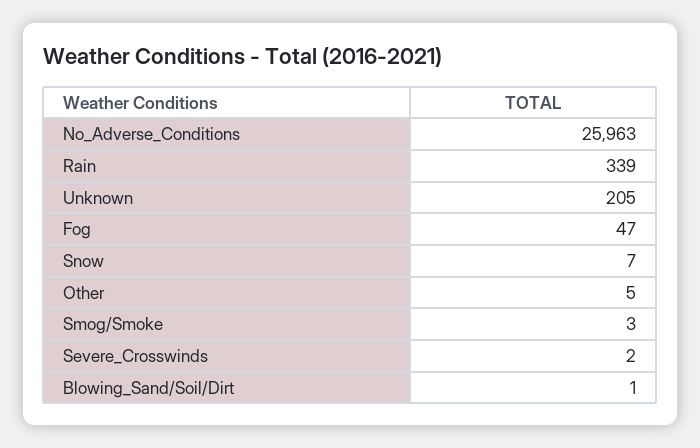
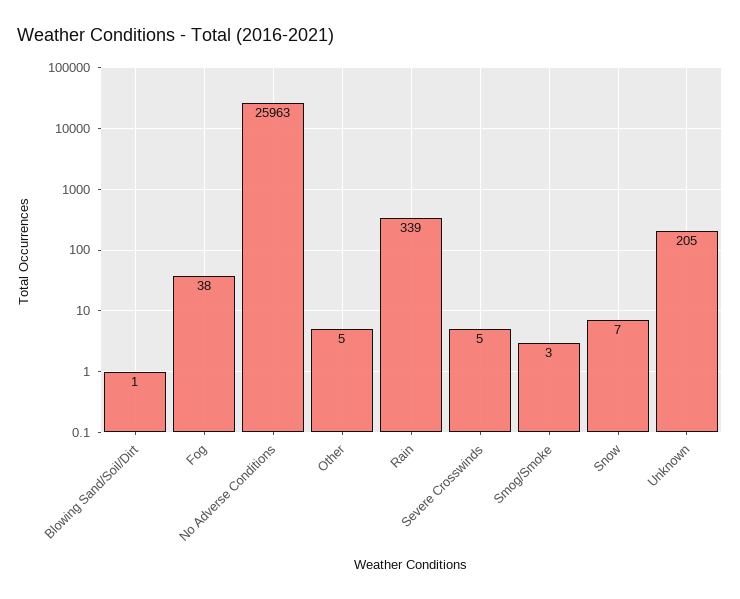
Fog: 47 -> 38
Severe_Crosswinds: 2 -> 5

